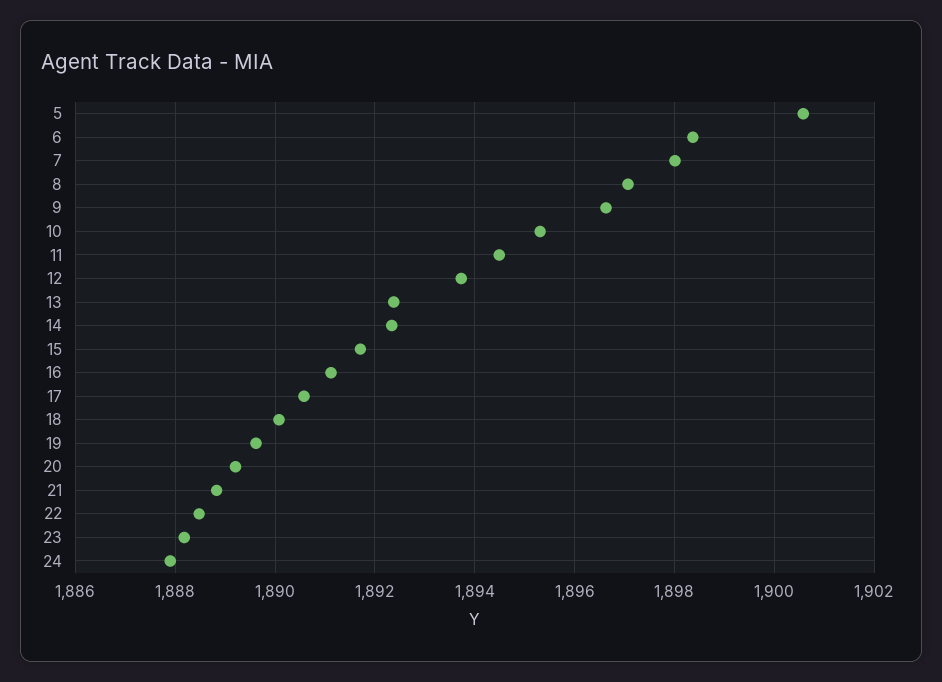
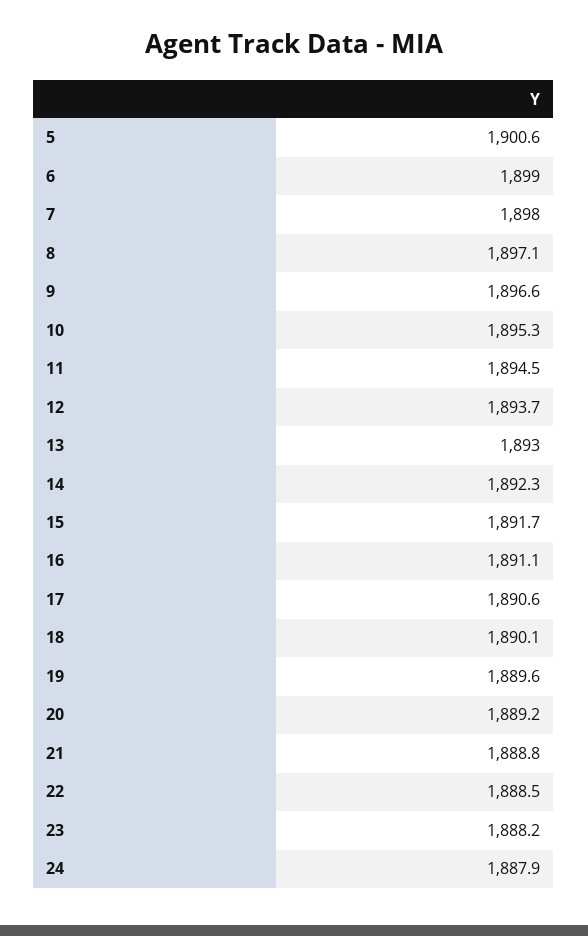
6: 1898.4 -> 1899
13: 1892.4 -> 1893

